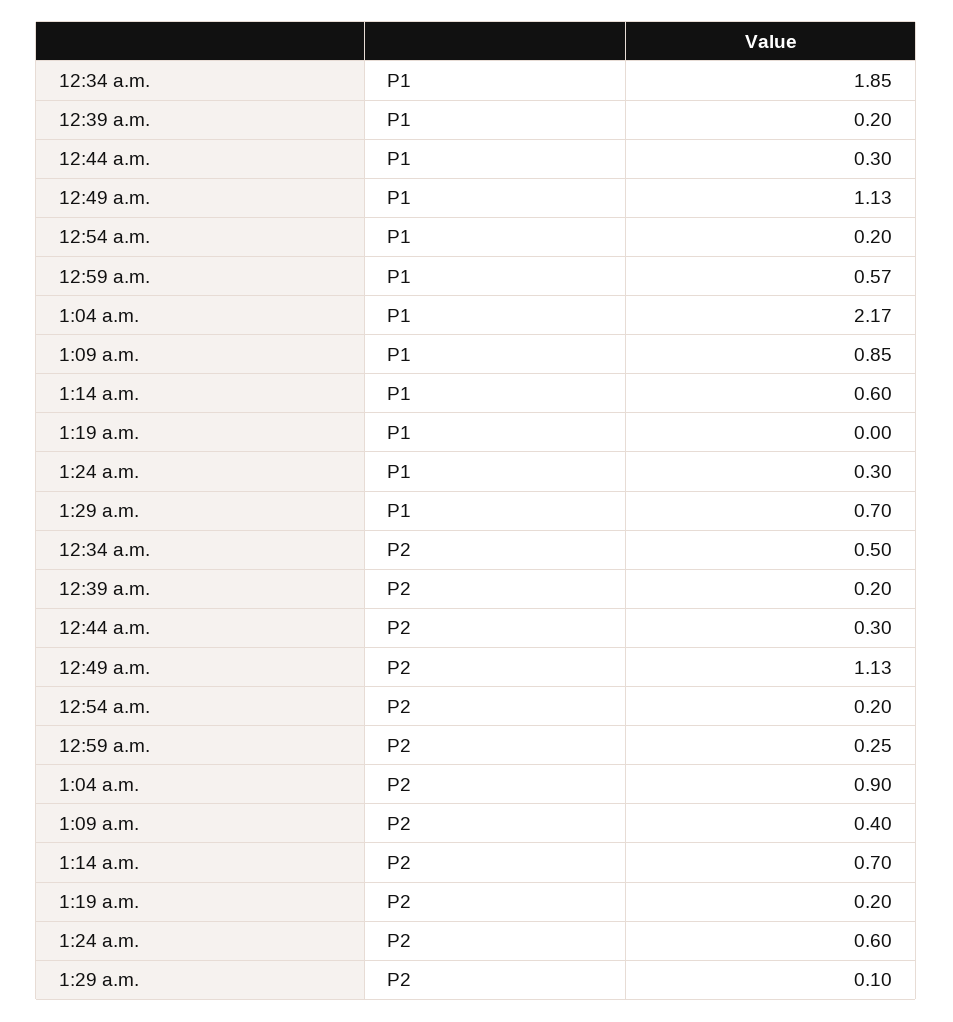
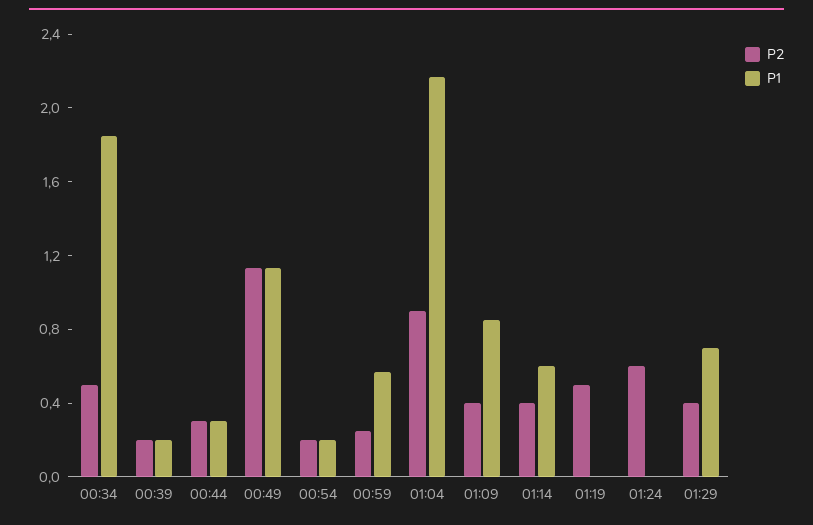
P1, 1:24 a.m.: 0.3 -> 0
P2, 1:14 a.m.: 0.7 -> 0.4
P2, 1:19 a.m.: 0.2 -> 0.5
P2, 1:29 a.m.: 0.1 -> 0.4

